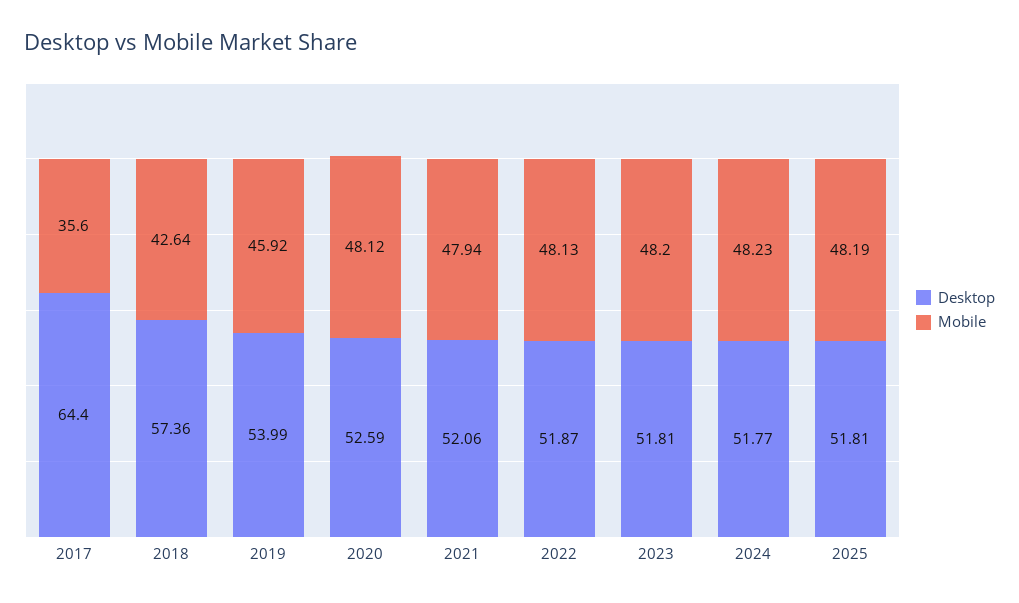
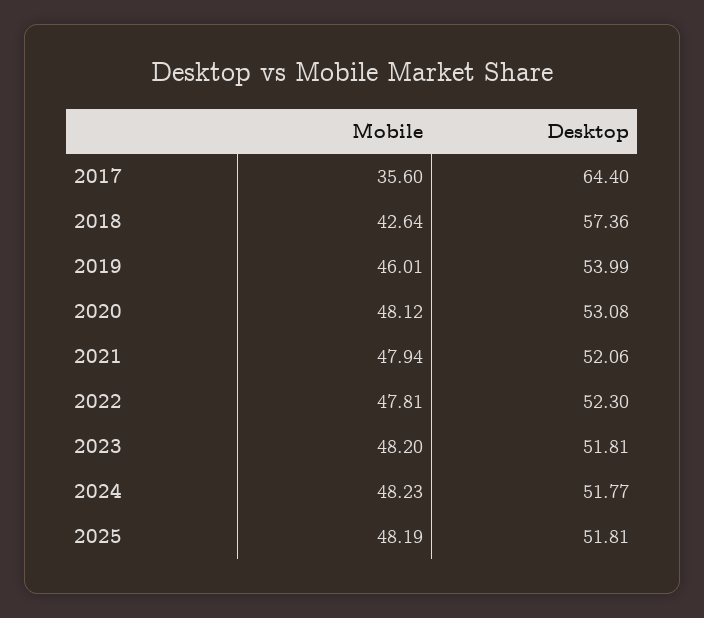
Mobile, 2019: 45.92 -> 46.01
Desktop, 2020: 52.59 -> 53.08
Desktop, 2022: 51.87 -> 52.3
Mobile, 2022: 48.13 -> 47.81

